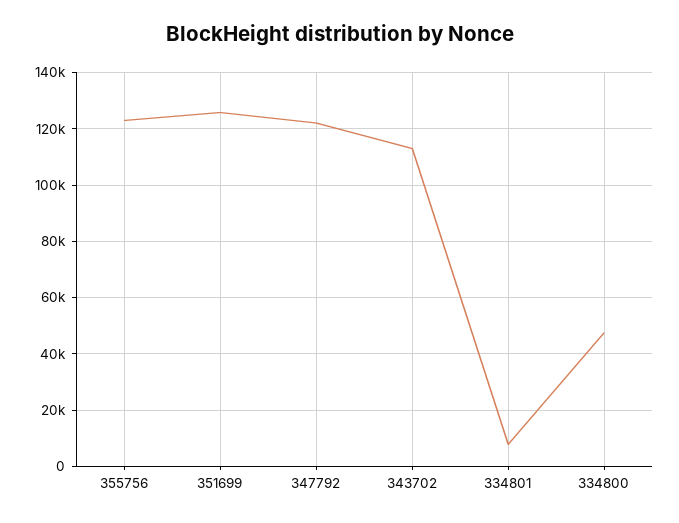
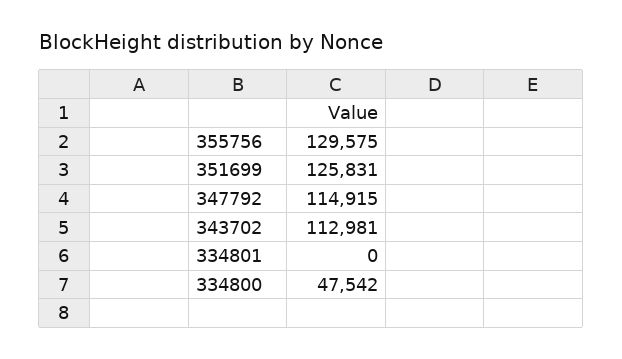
355756: 122500 -> 129575
347792: 122500 -> 114915
334801: 7500 -> 0

